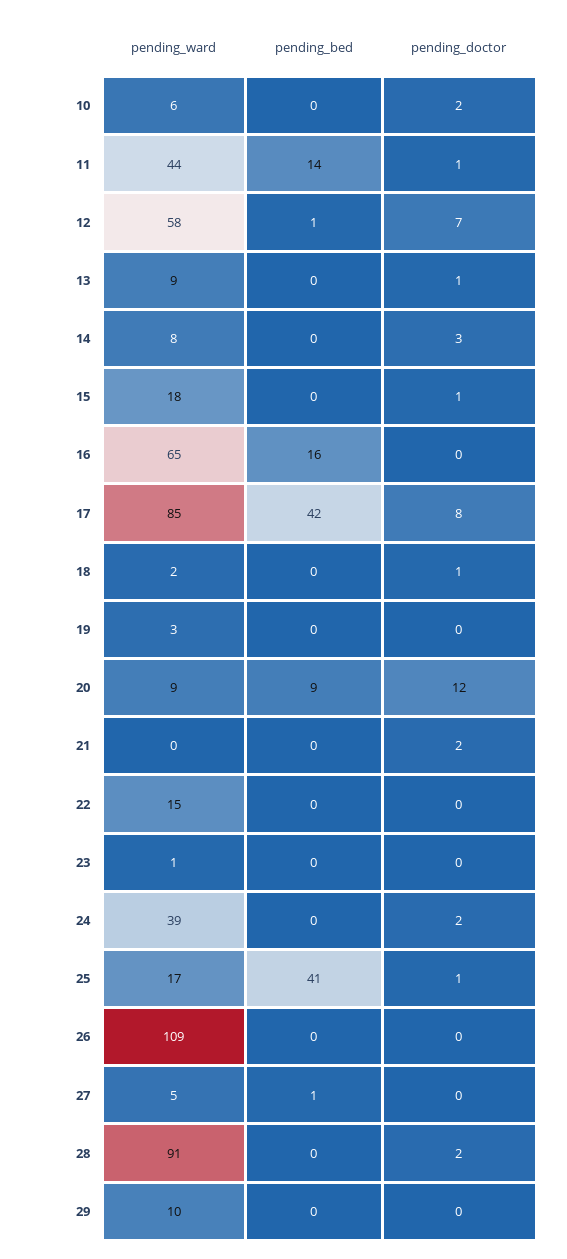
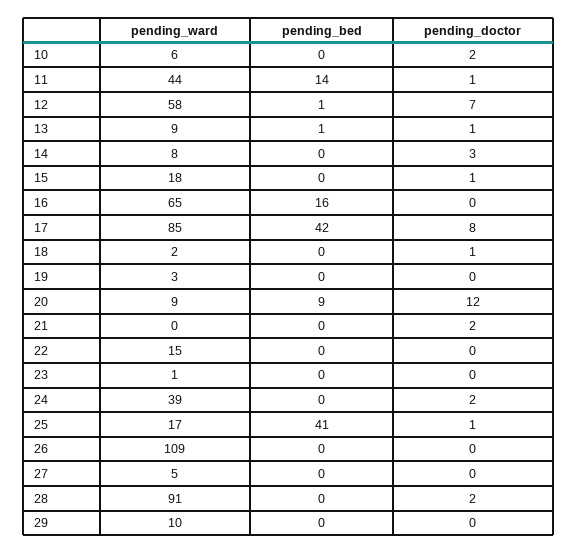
pending_bed, 13: 0 -> 1
pending_bed, 27: 1 -> 0

